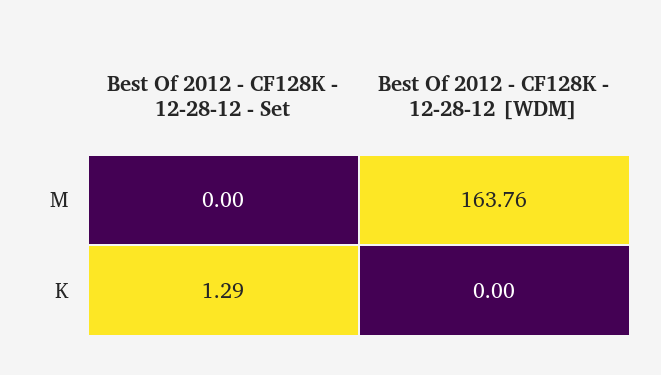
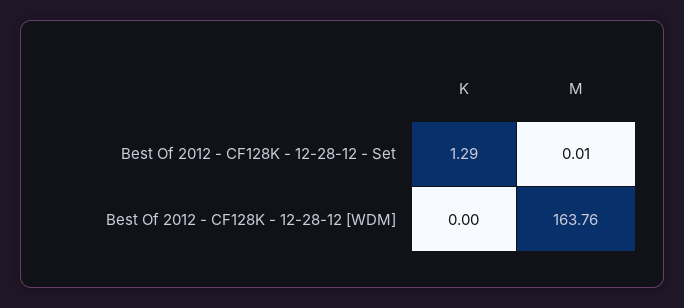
Best Of 2012 - CF128K - 12-28-12 - Set, M: 0 -> 0.01

